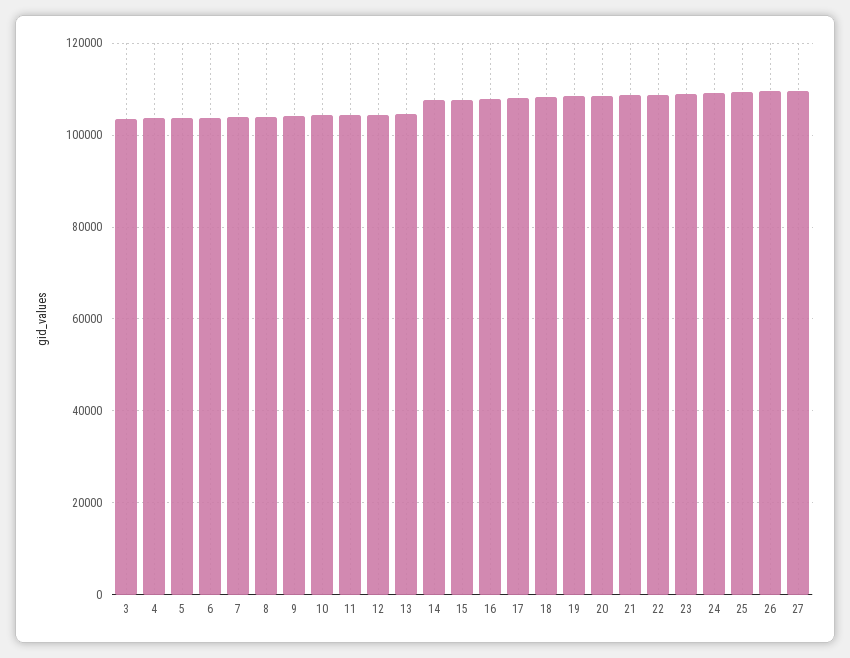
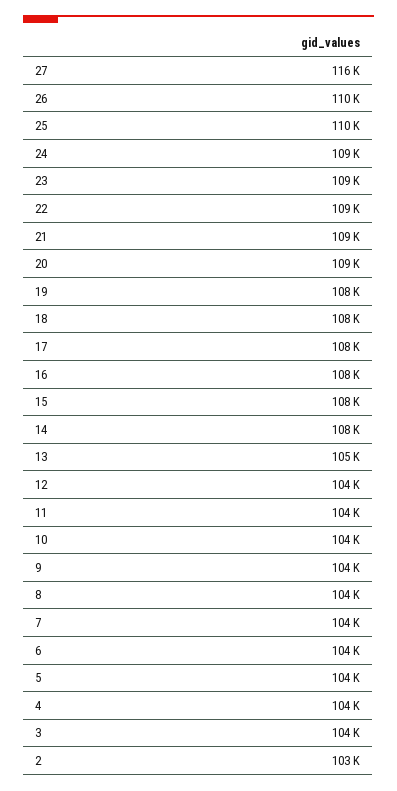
27: 110000 -> 116000
2: none -> 103000

